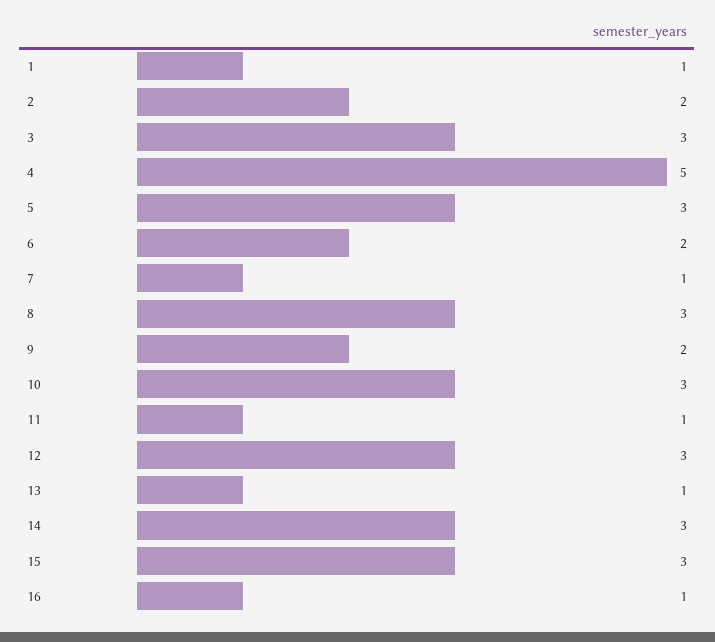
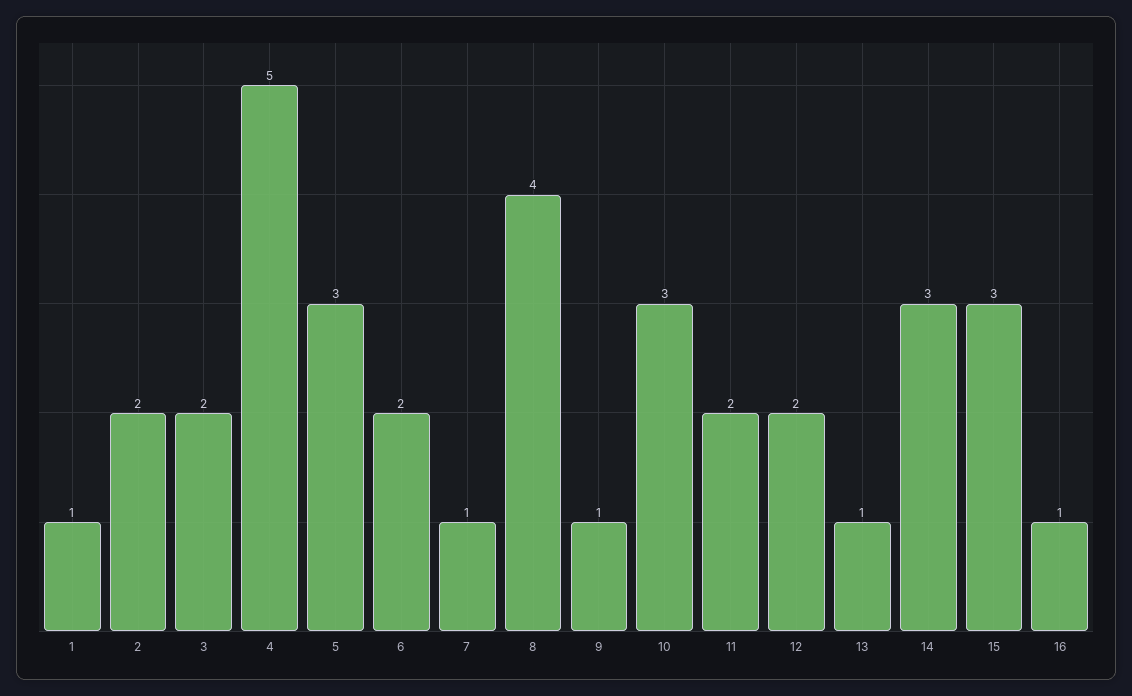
3: 3 -> 2
8: 3 -> 4
9: 2 -> 1
11: 1 -> 2
12: 3 -> 2

